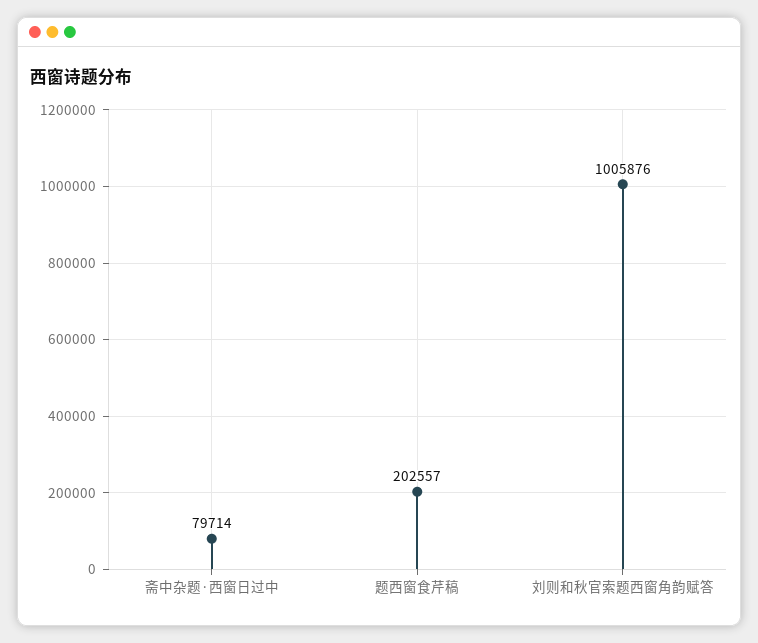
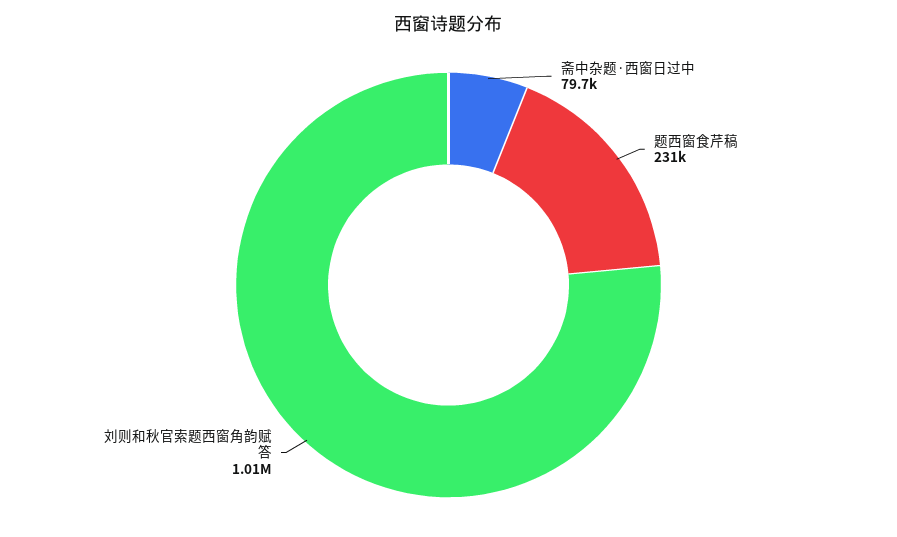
题西窗食芹稿: 202557 -> 231000

